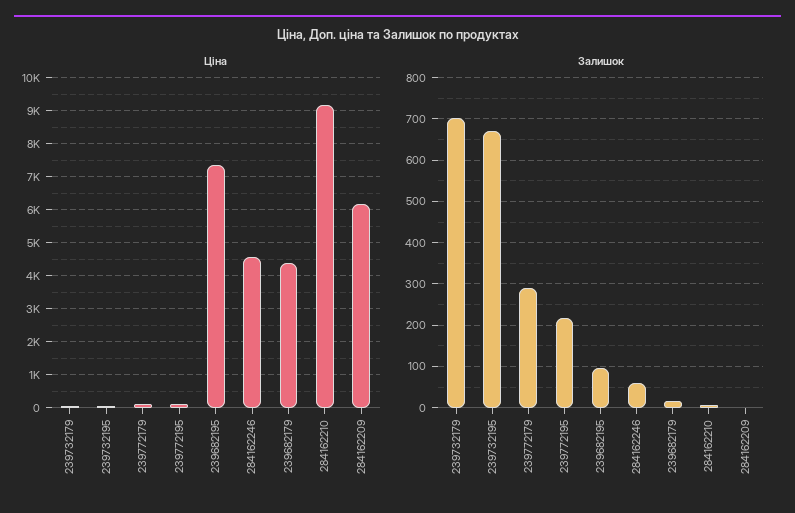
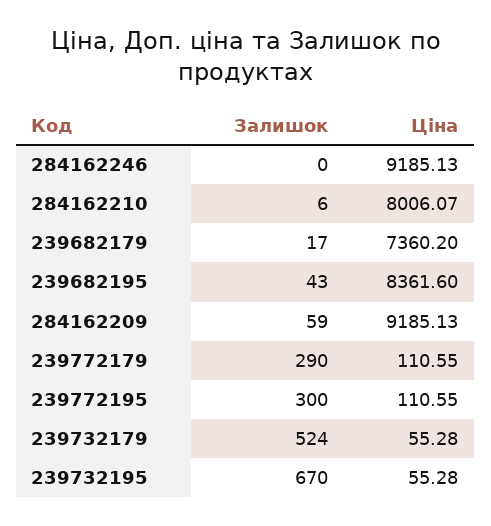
Ціна, 239682195: 7400 -> 8361.6
Ціна, 284162246: 4600 -> 9185.13
Ціна, 239682179: 4400 -> 7360.2
Ціна, 284162210: 9200 -> 8006.07
Ціна, 284162209: 6200 -> 9185.13
Залишок, 239732179: 700 -> 524
Залишок, 239772195: 220 -> 300
Залишок, 239682195: 100 -> 43
Залишок, 284162246: 60 -> 0
Залишок, 284162209: 0 -> 59

